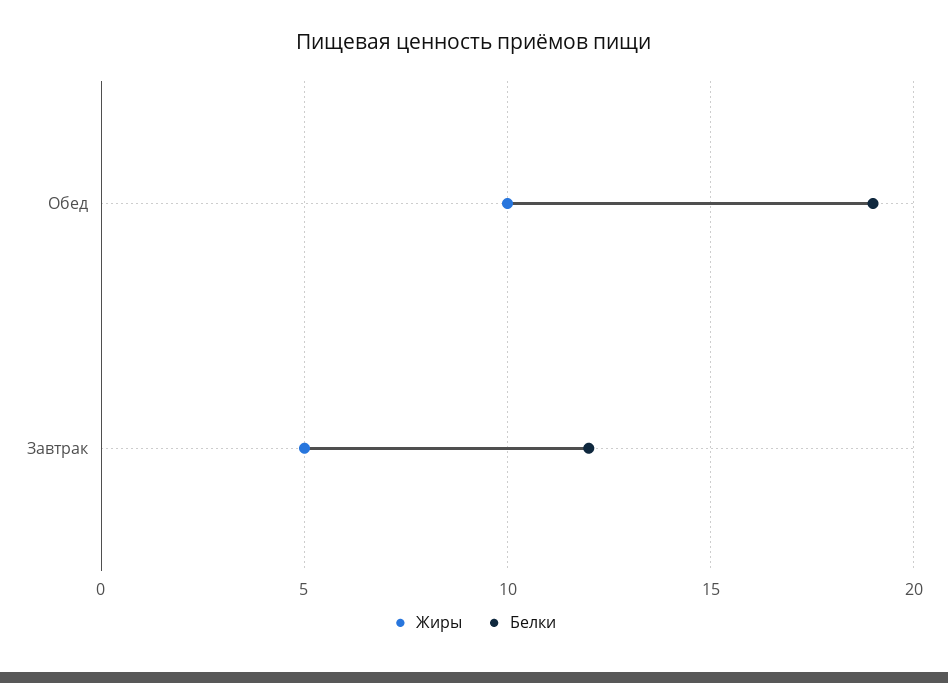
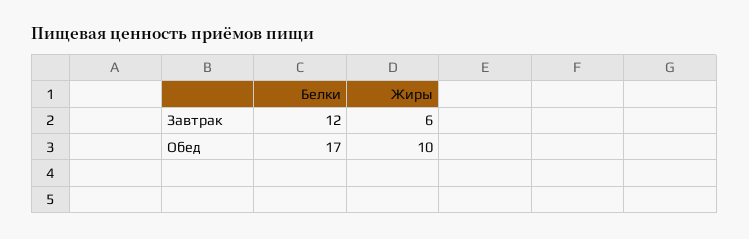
Белки, Обед: 19 -> 17
Жиры, Завтрак: 5 -> 6

